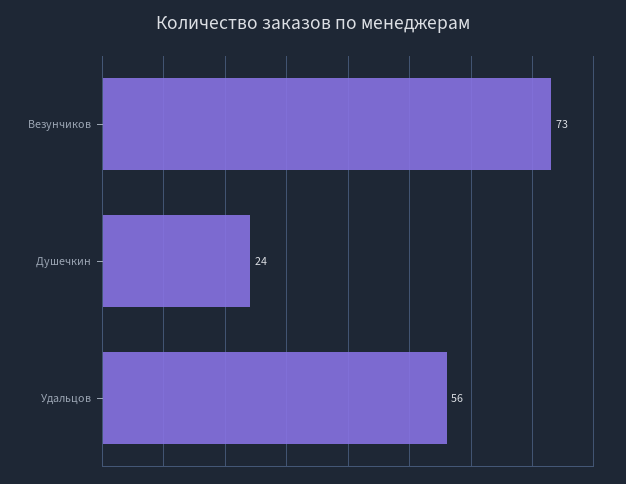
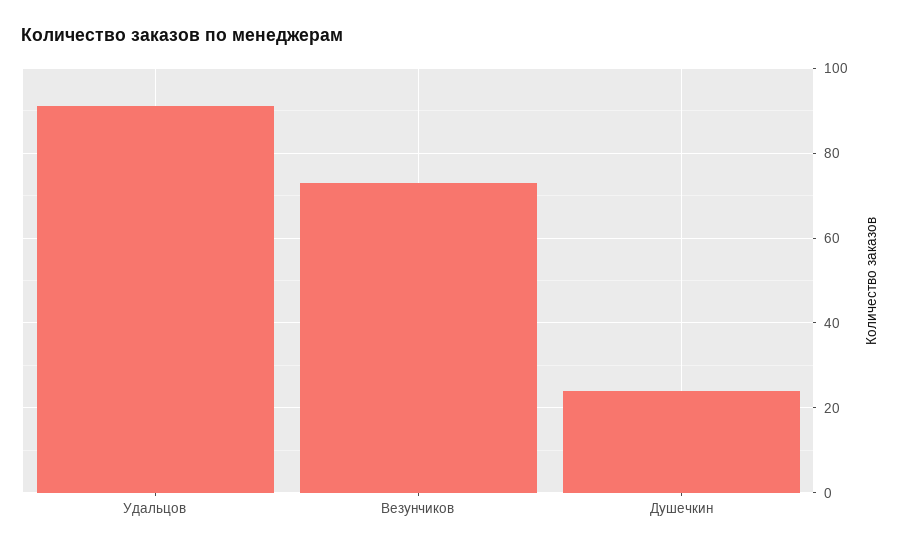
Удальцов: 56 -> 90

